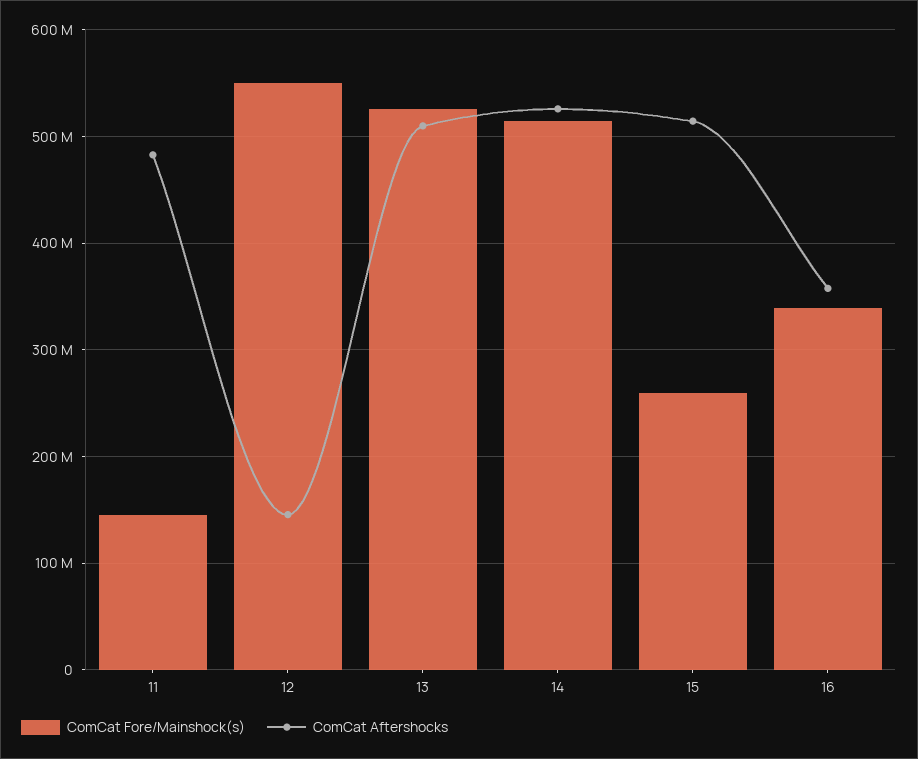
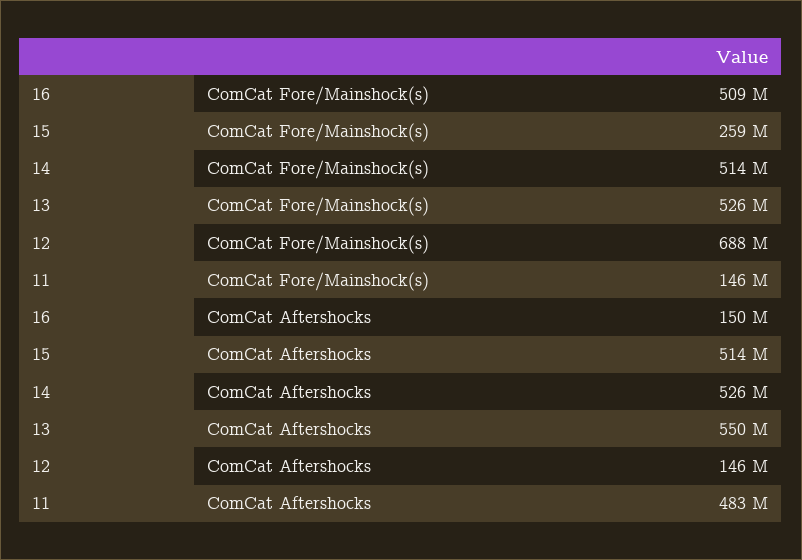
ComCat Fore/Mainshock(s), 12: 550000000 -> 688000000
ComCat Aftershocks, 13: 510000000 -> 550000000
ComCat Fore/Mainshock(s), 16: 340000000 -> 509000000
ComCat Aftershocks, 16: 360000000 -> 150000000

